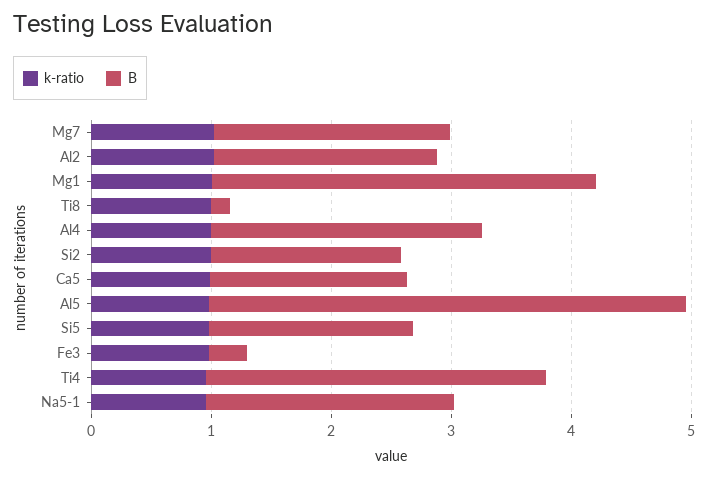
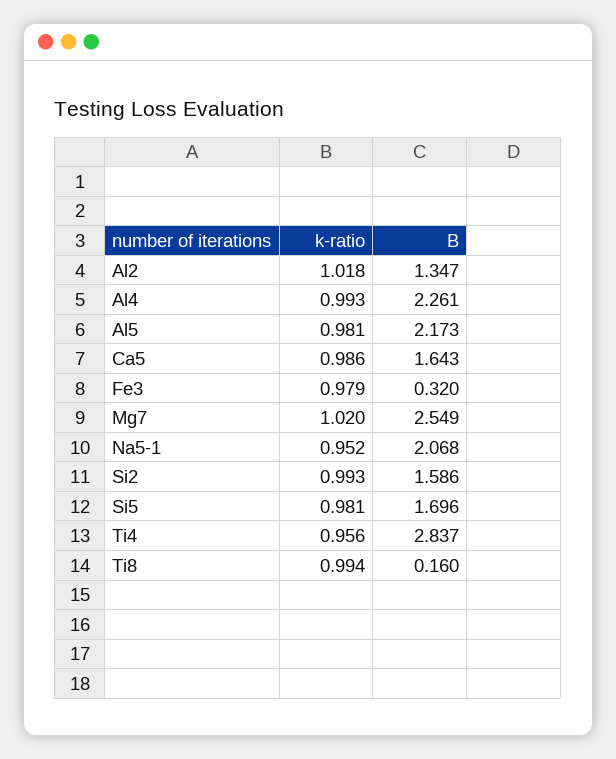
B, Mg7: 2 -> 2.549
B, Al2: 1.8 -> 1.347
k-ratio, Mg1: 1 -> none
B, Mg1: 3.2 -> none
B, Al5: 4 -> 2.173

